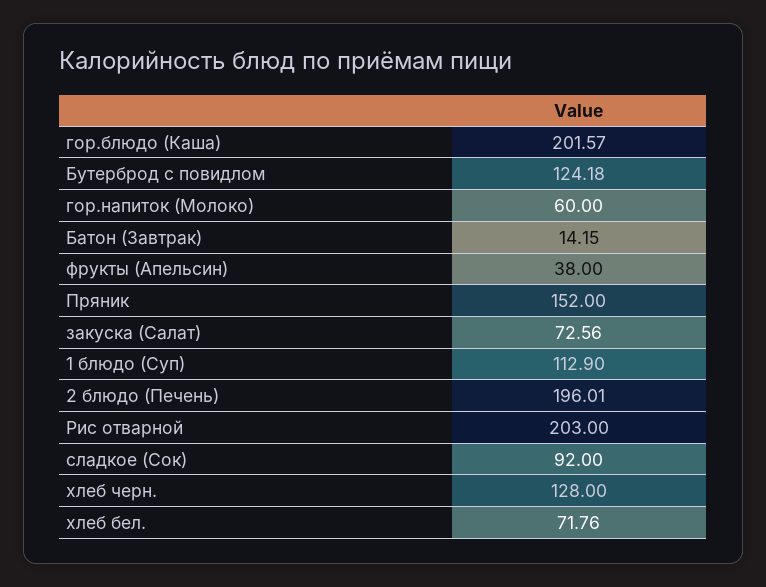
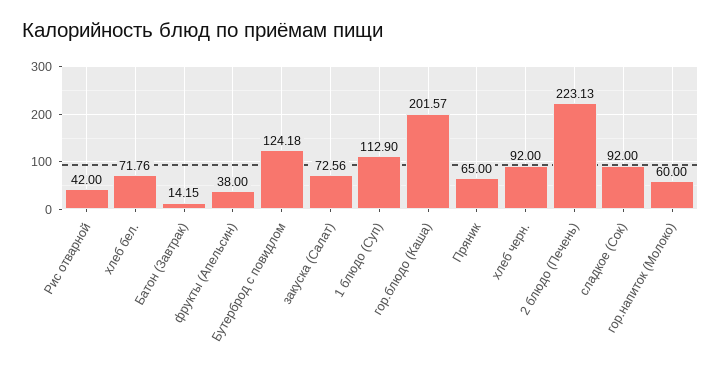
Пряник: 152 -> 65
2 блюдо (Печень): 196.01 -> 223.13
Рис отварной: 203 -> 42
хлеб черн.: 128 -> 92

